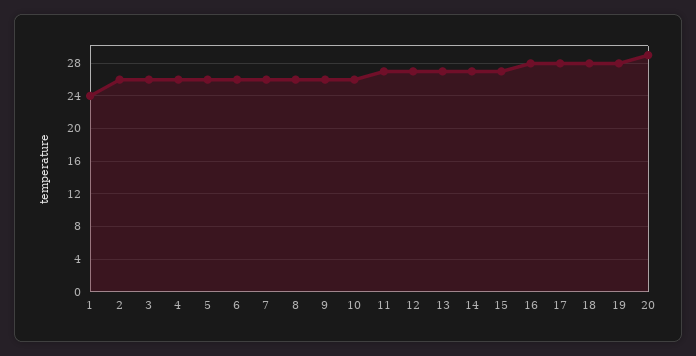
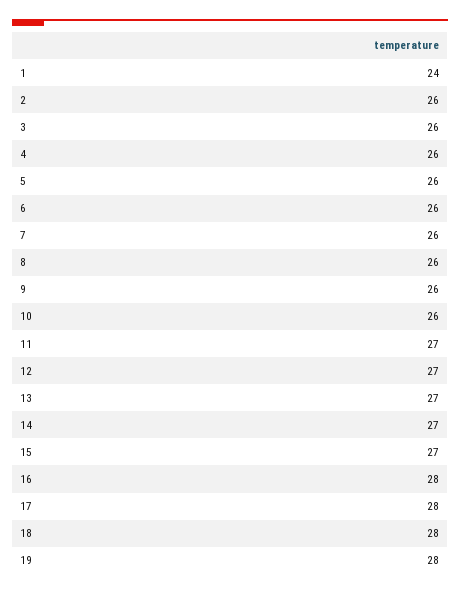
20: 29 -> none

